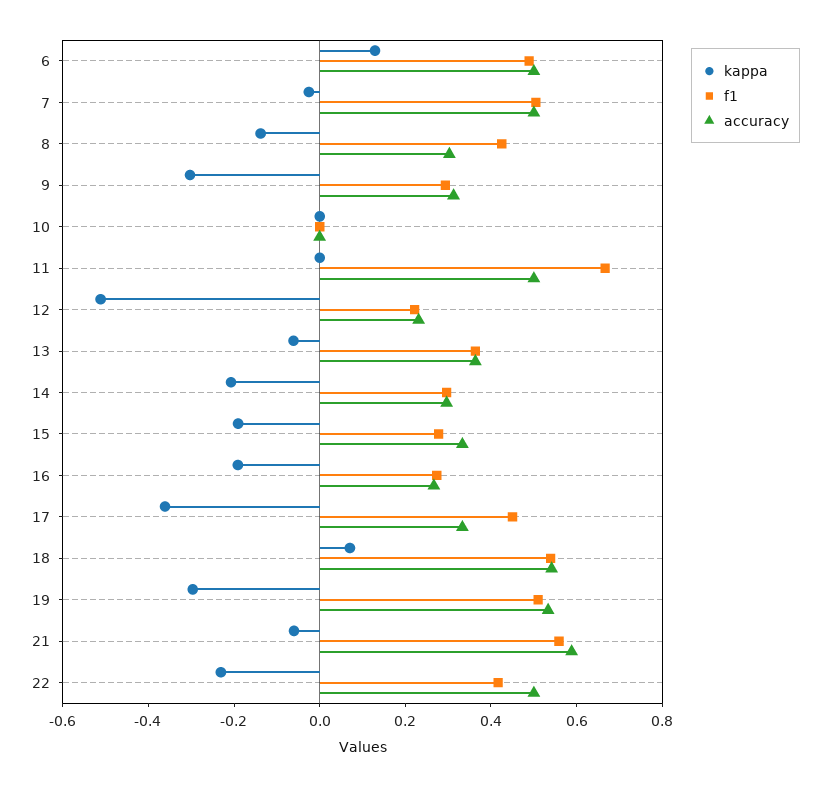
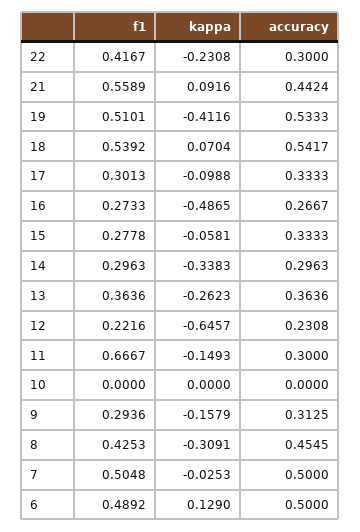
kappa, 8: -0.15 -> -0.3091
accuracy, 8: 0.3 -> 0.4545
kappa, 9: -0.3 -> -0.1579
kappa, 11: 0 -> -0.1493
accuracy, 11: 0.5 -> 0.3
kappa, 12: -0.5 -> -0.6457
kappa, 13: -0.05 -> -0.2623
kappa, 14: -0.2 -> -0.3383
kappa, 15: -0.2 -> -0.0581
kappa, 16: -0.2 -> -0.4865
kappa, 17: -0.35 -> -0.0988
f1, 17: 0.45 -> 0.3013
kappa, 19: -0.3 -> -0.4116
kappa, 21: -0.05 -> 0.0916
accuracy, 21: 0.6 -> 0.4424
accuracy, 22: 0.5 -> 0.3

